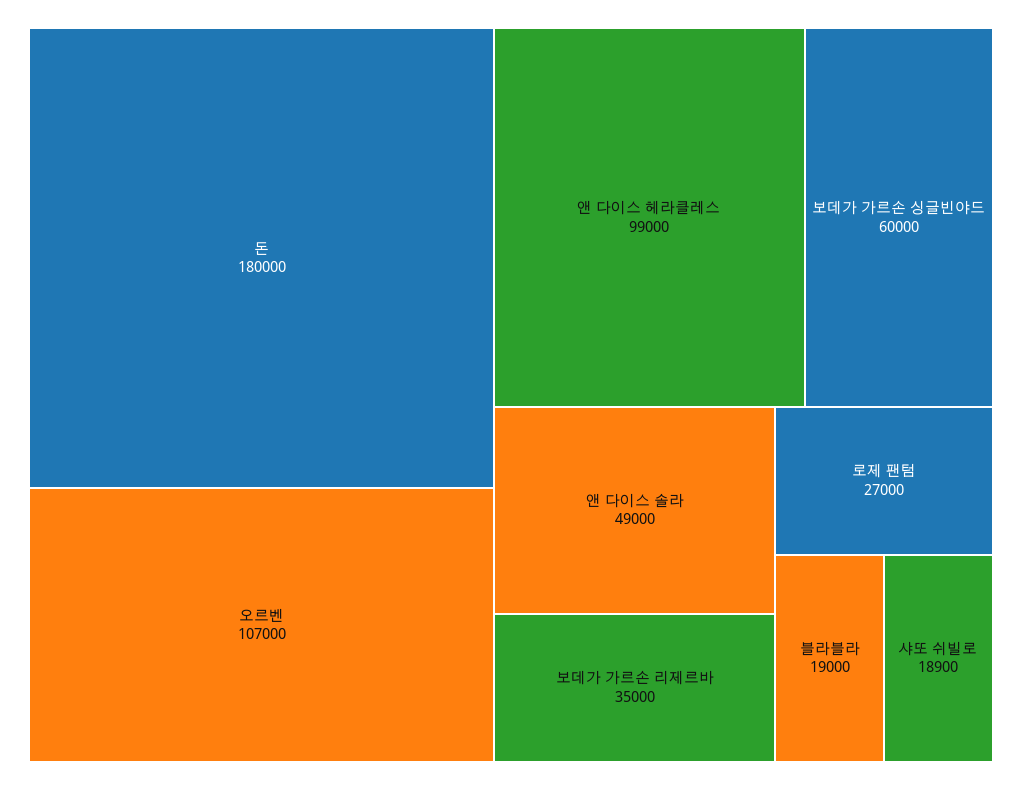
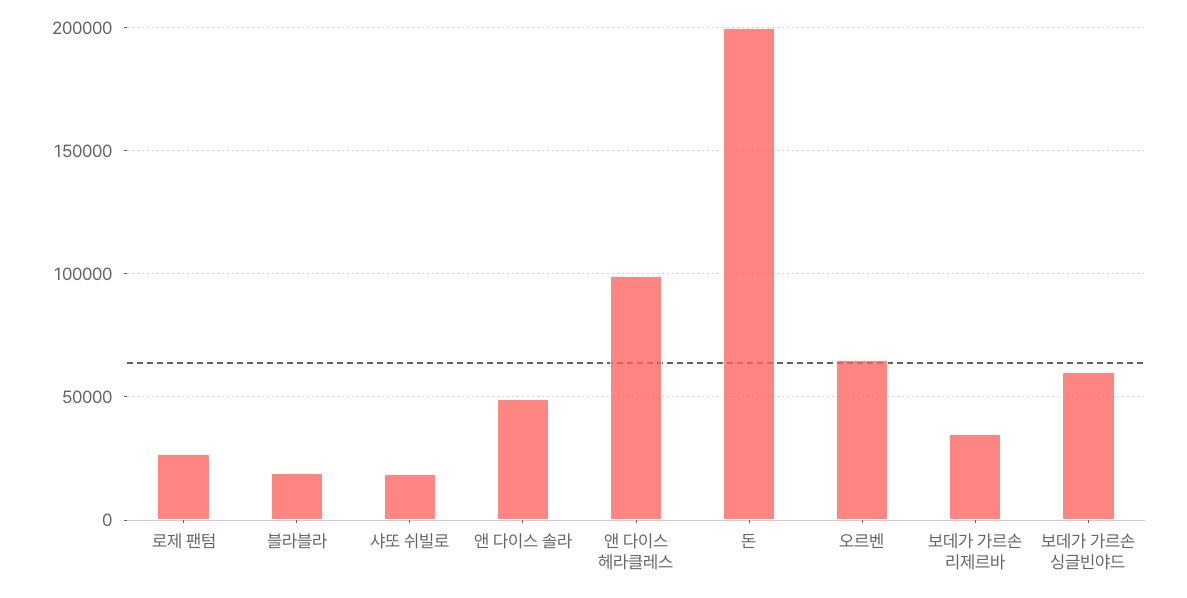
돈: 180000 -> 200000
오르벤: 107000 -> 65000

